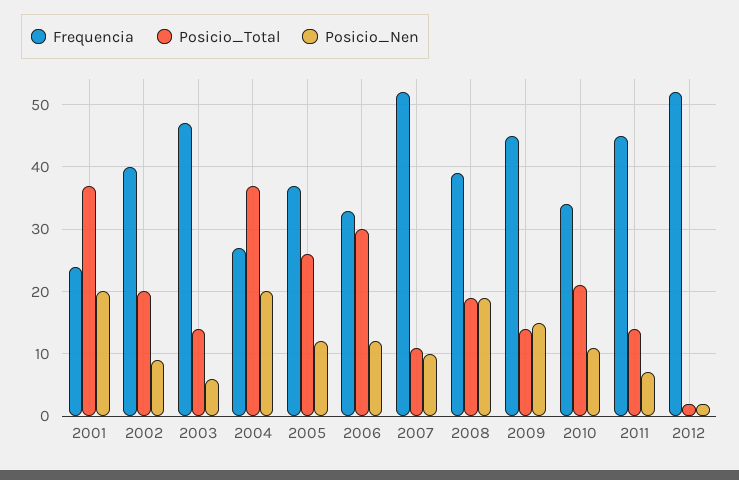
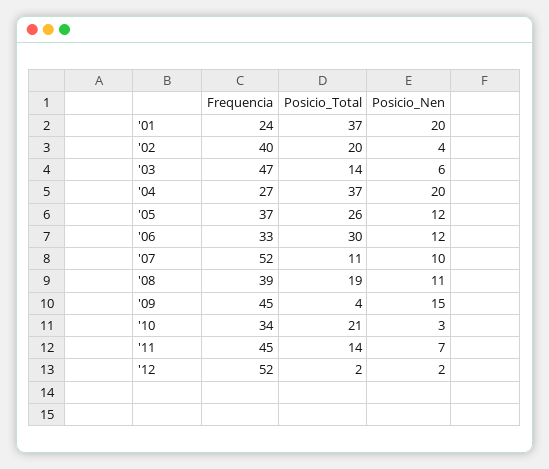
Posicio_Nen, 2002: 9 -> 4
Posicio_Nen, 2008: 19 -> 11
Posicio_Total, 2009: 14 -> 4
Posicio_Nen, 2010: 11 -> 3

